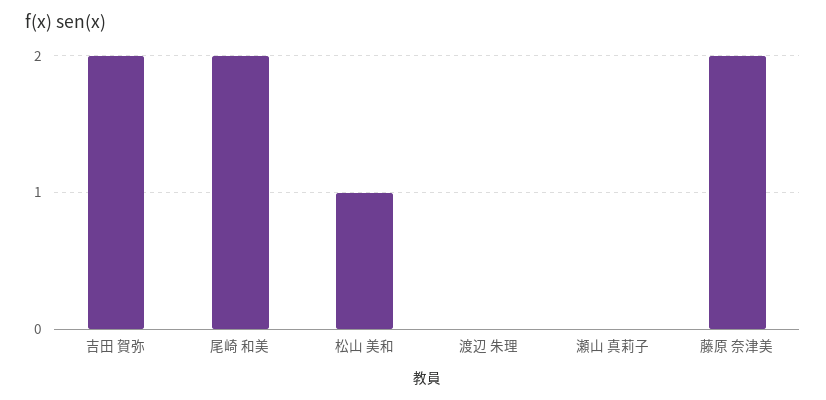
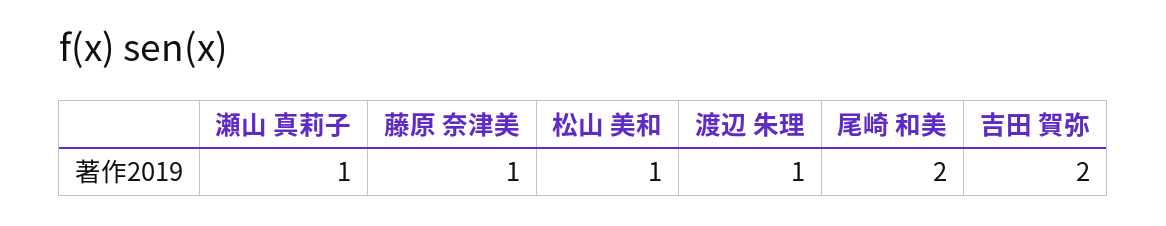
渡辺 朱理: 0 -> 1
瀬山 真莉子: 0 -> 1
藤原 奈津美: 2 -> 1

